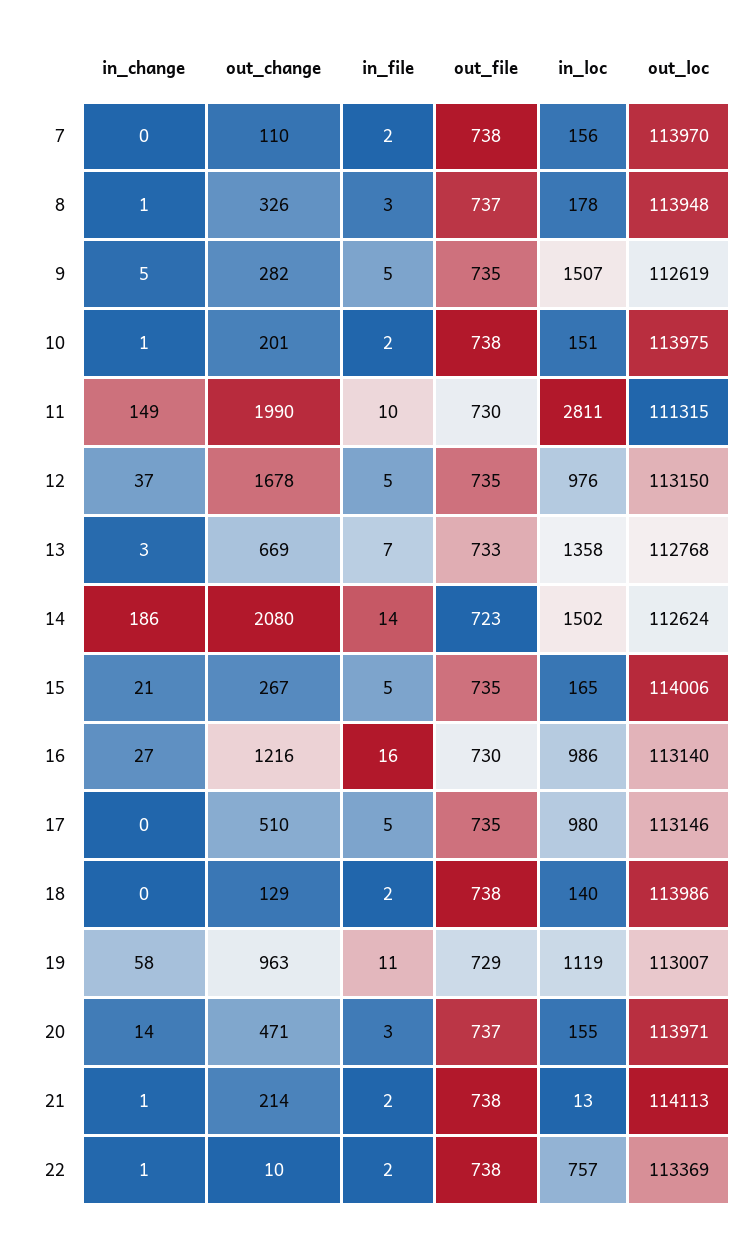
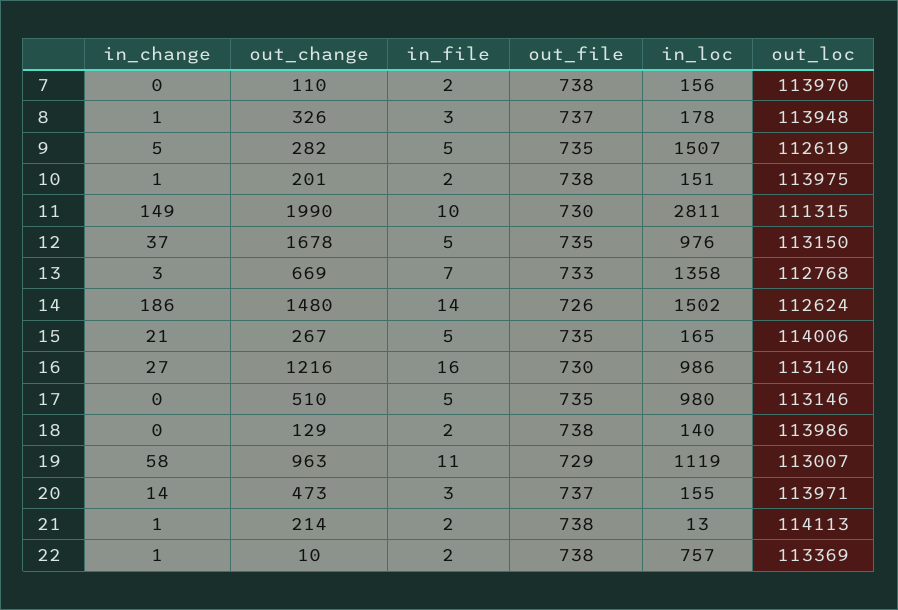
out_change, 14: 2080 -> 1480
out_file, 14: 723 -> 726
out_change, 20: 471 -> 473

